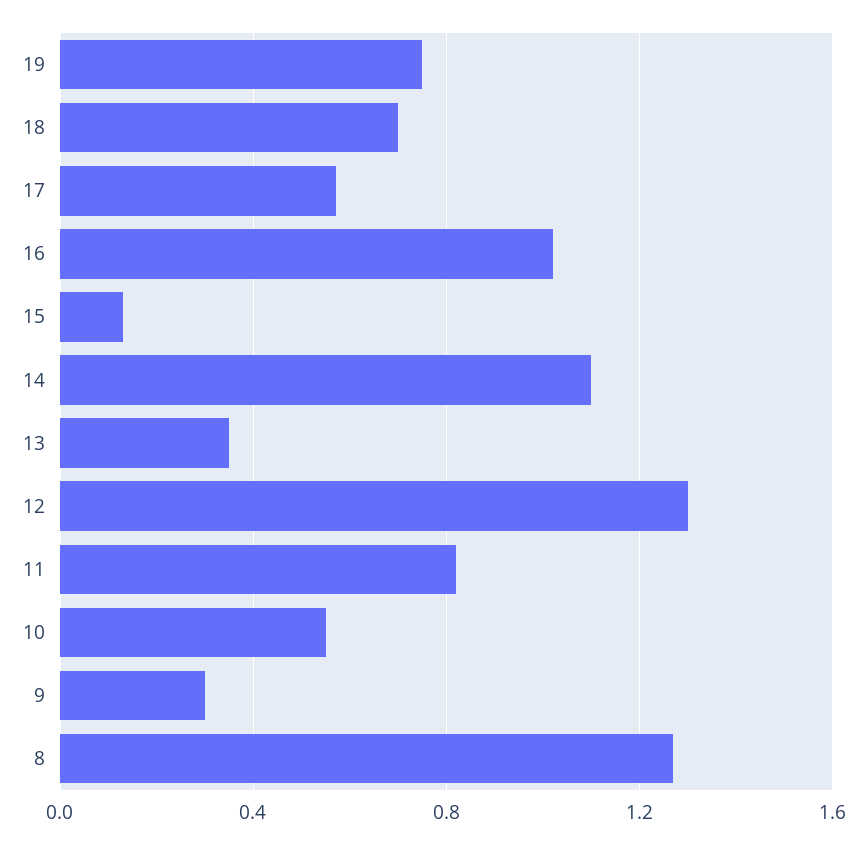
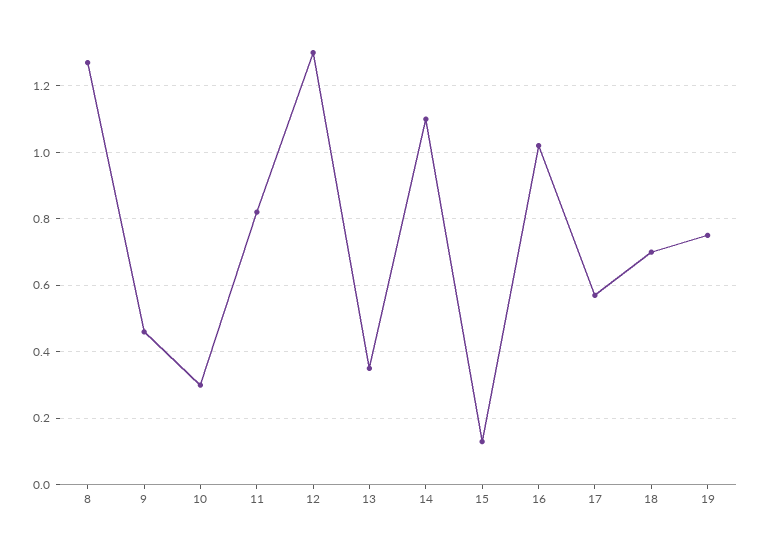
10: 0.55 -> 0.3
9: 0.3 -> 0.45

